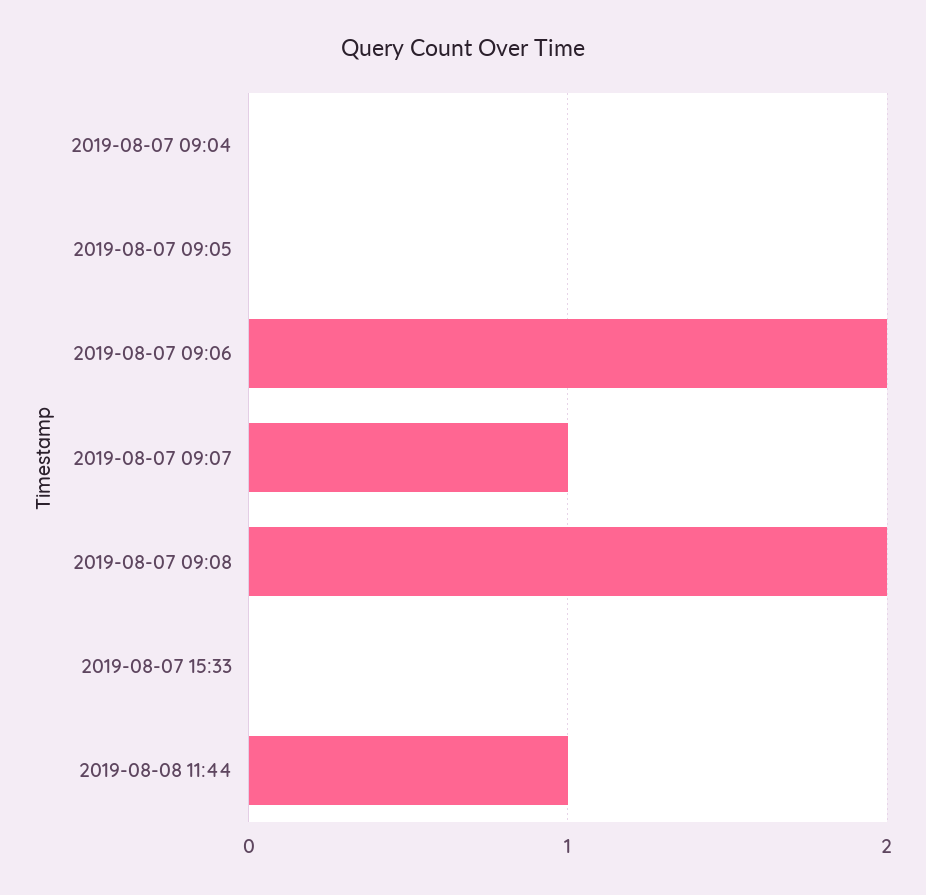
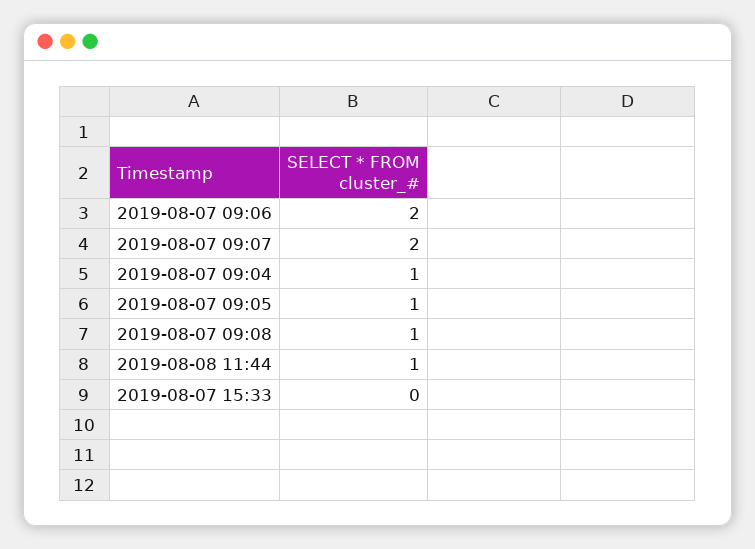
2019-08-07 09:04: 0 -> 1
2019-08-07 09:05: 0 -> 1
2019-08-07 09:07: 1 -> 2
2019-08-07 09:08: 2 -> 1

